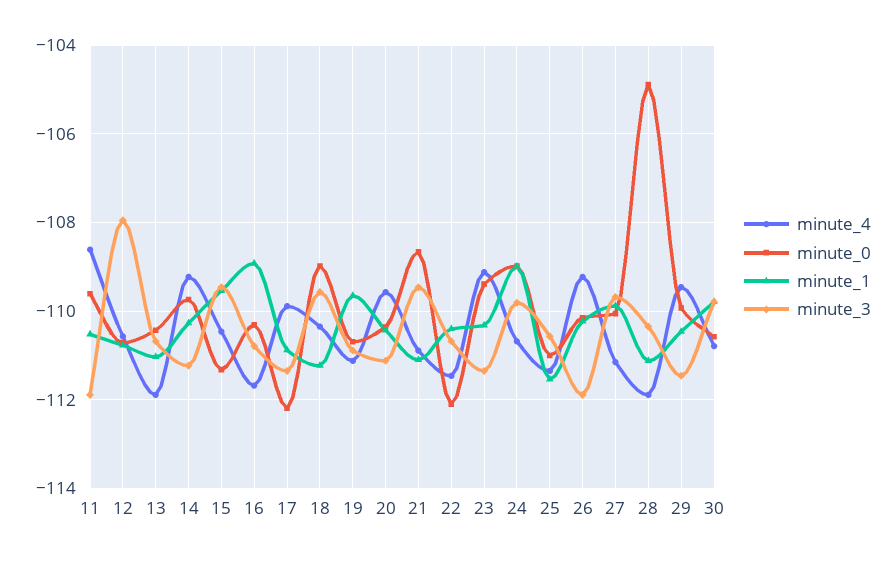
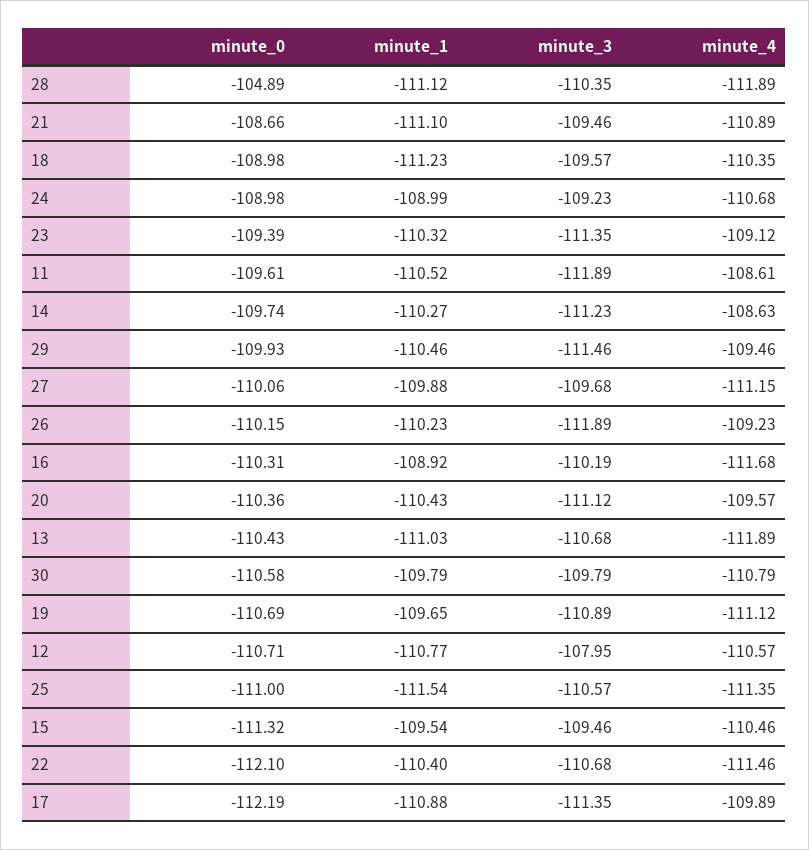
minute_4, 14: -109.2 -> -108.63
minute_3, 16: -110.8 -> -110.19
minute_3, 24: -109.8 -> -109.23

